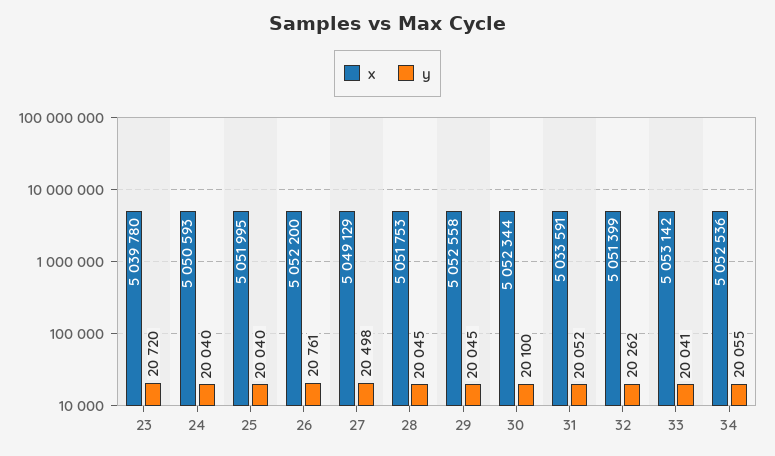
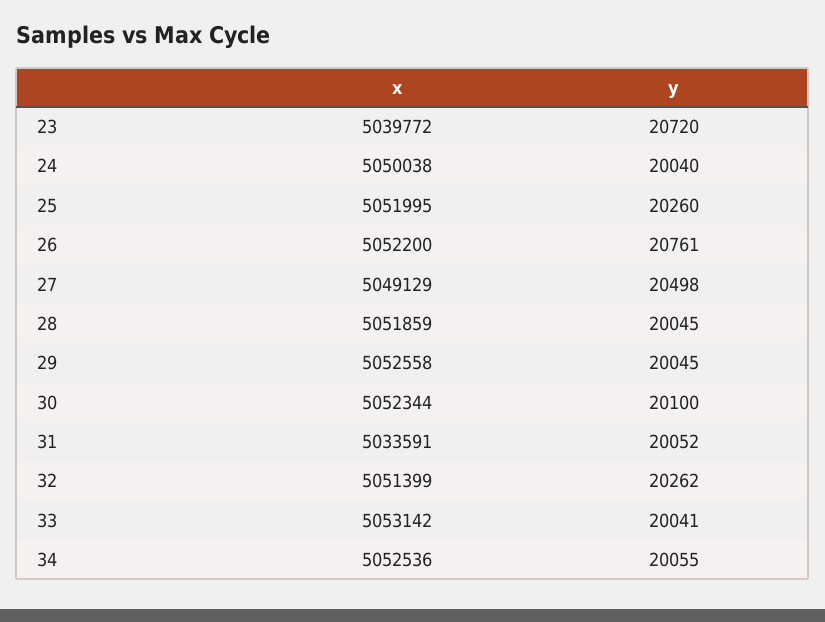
x, 23: 5039780 -> 5039772
x, 24: 5050593 -> 5050038
y, 25: 20040 -> 20260
x, 28: 5051753 -> 5051859

